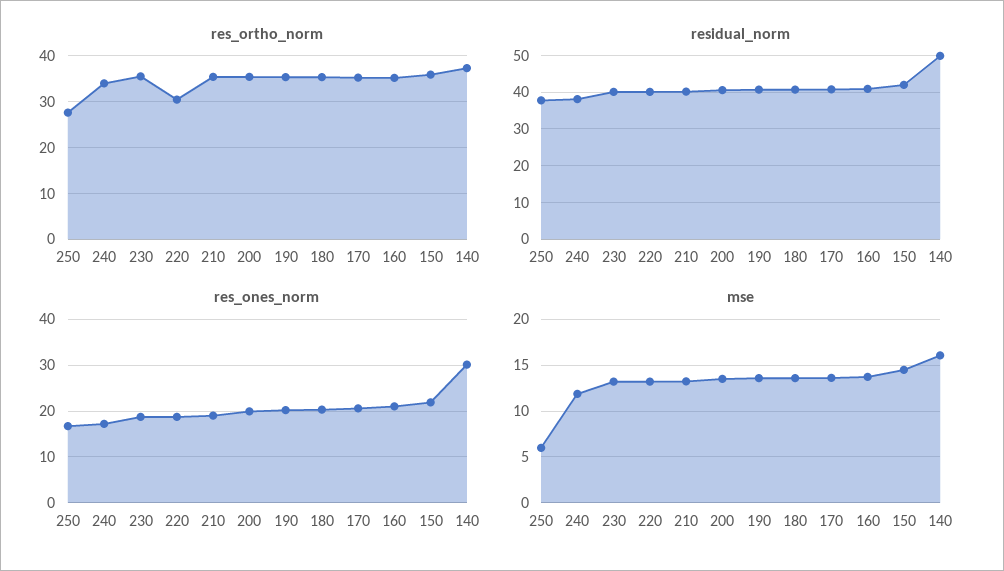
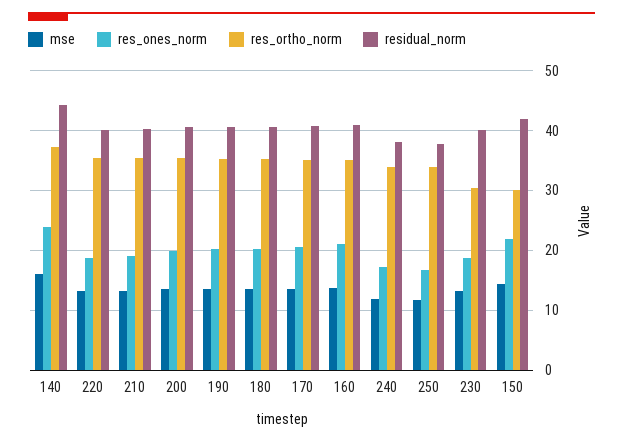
res_ortho_norm, 250: 28 -> 34
res_ortho_norm, 230: 36 -> 30
res_ortho_norm, 220: 30 -> 36
res_ortho_norm, 150: 36 -> 30
residual_norm, 140: 50 -> 44
res_ones_norm, 140: 30 -> 24
mse, 250: 6 -> 12

